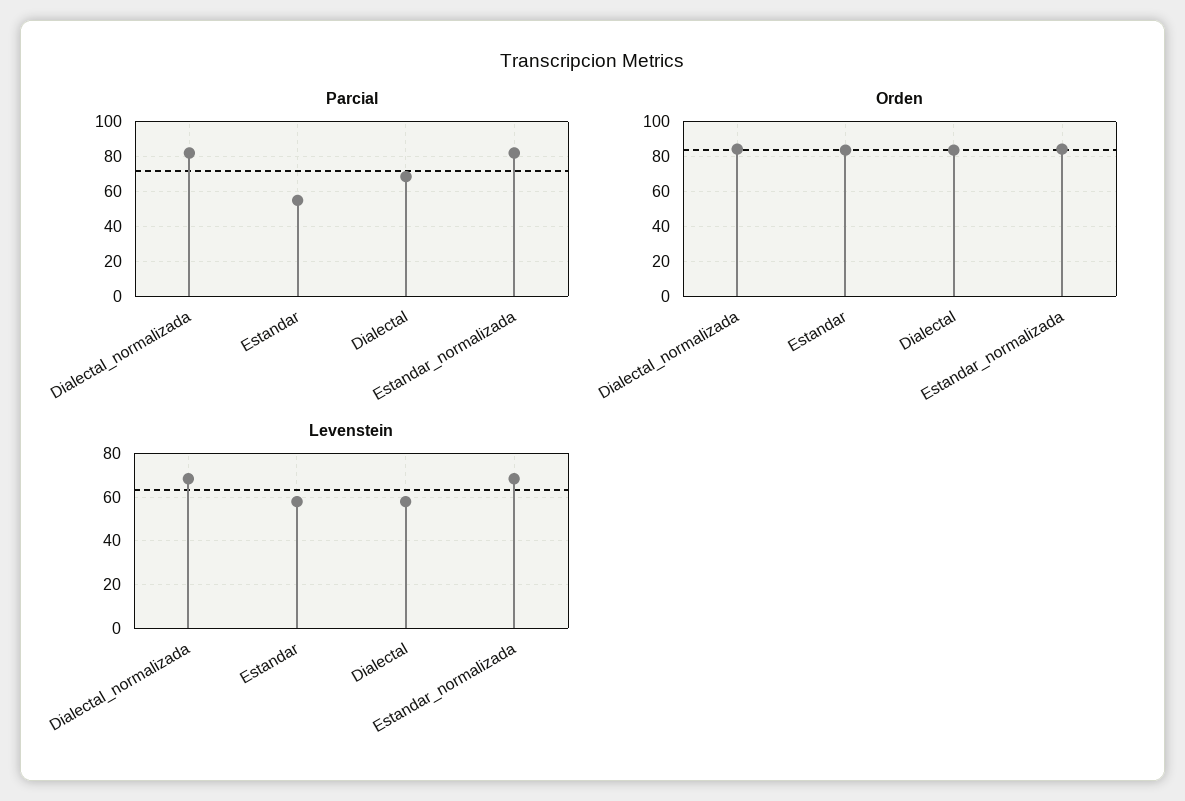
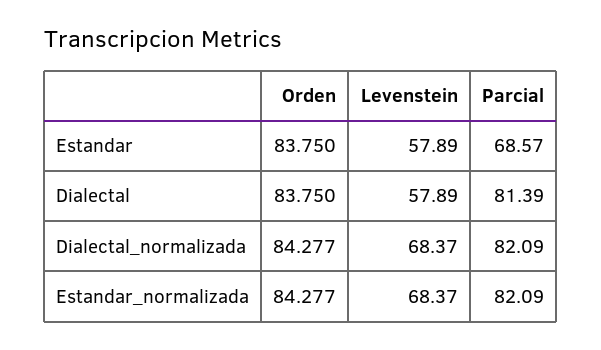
Parcial, Estandar: 55 -> 68.57
Parcial, Dialectal: 70 -> 81.39

